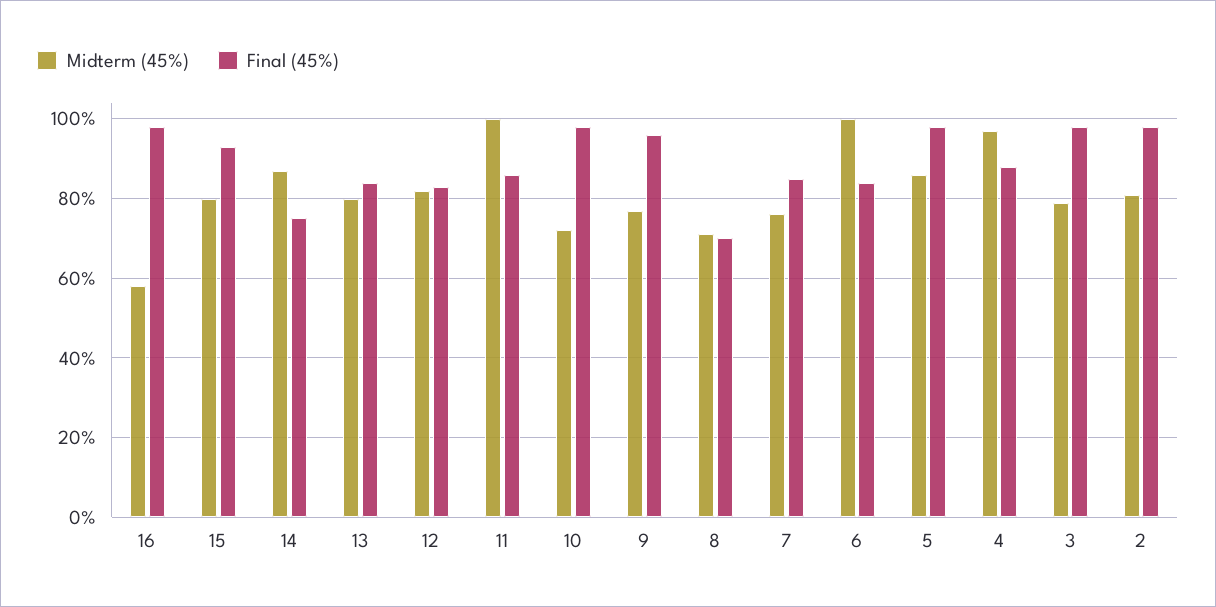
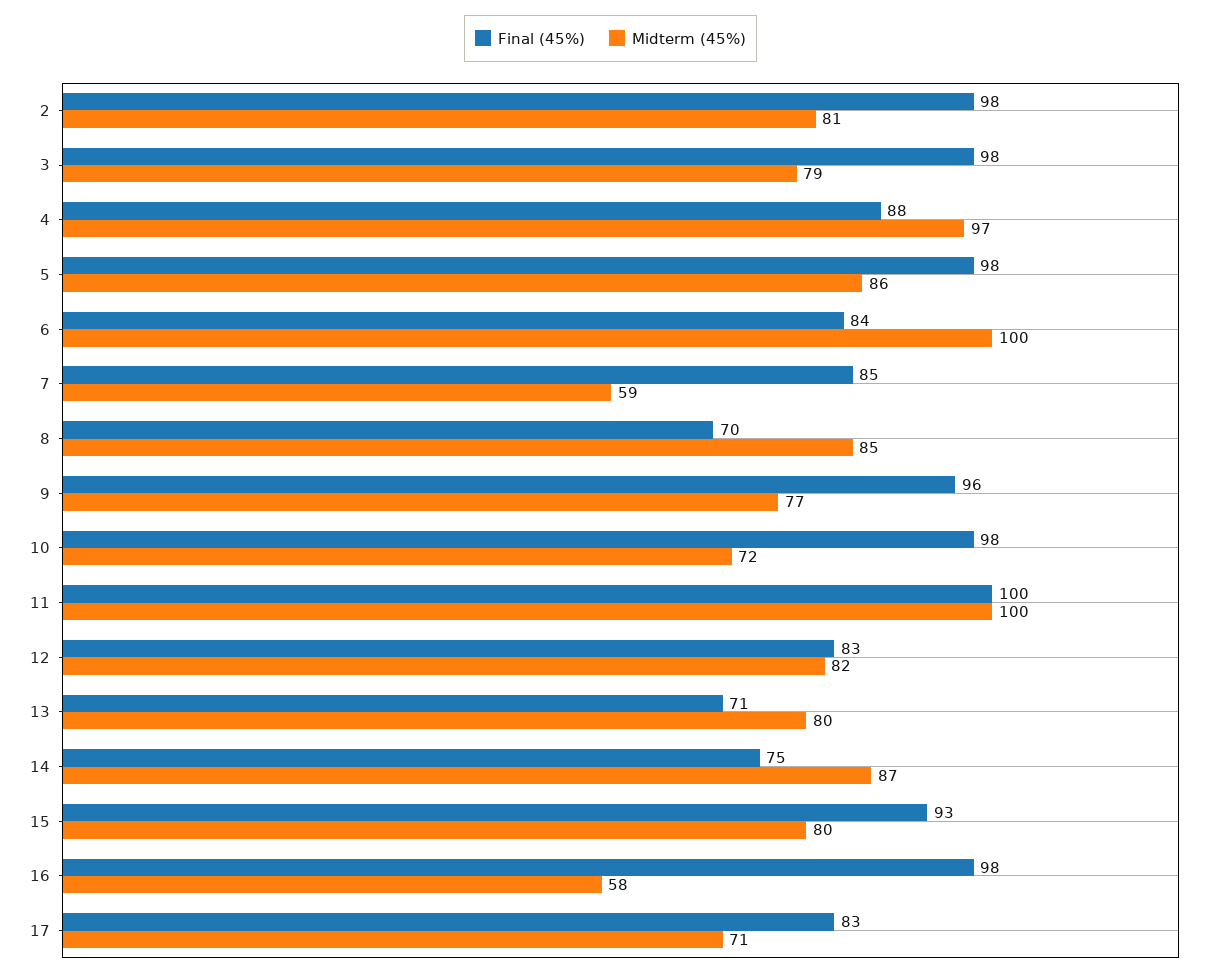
Final (45%), 13: 85 -> 71
Final (45%), 11: 85 -> 100
Midterm (45%), 8: 70 -> 85
Midterm (45%), 7: 75 -> 59
Final (45%), 17: none -> 83
Midterm (45%), 17: none -> 71

